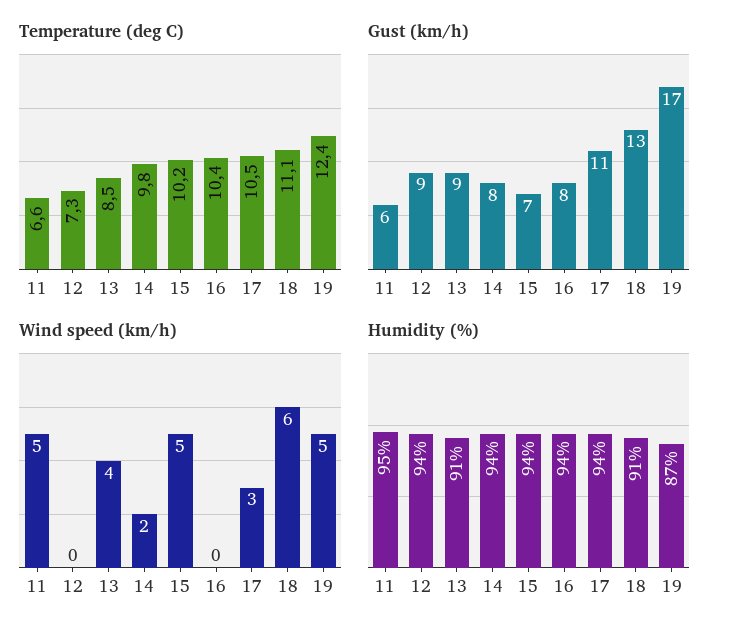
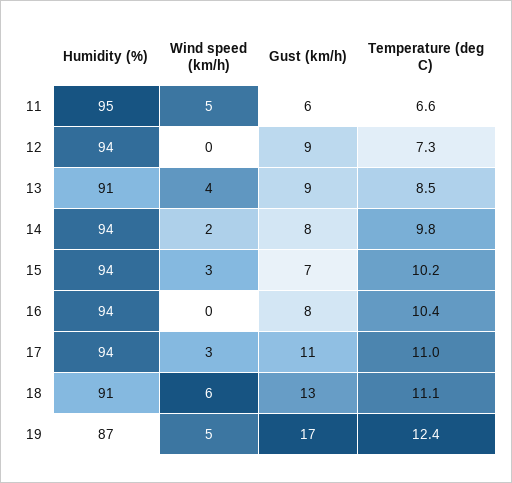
Temperature (deg C), 17: 10.5 -> 11
Wind speed (km/h), 15: 5 -> 3

